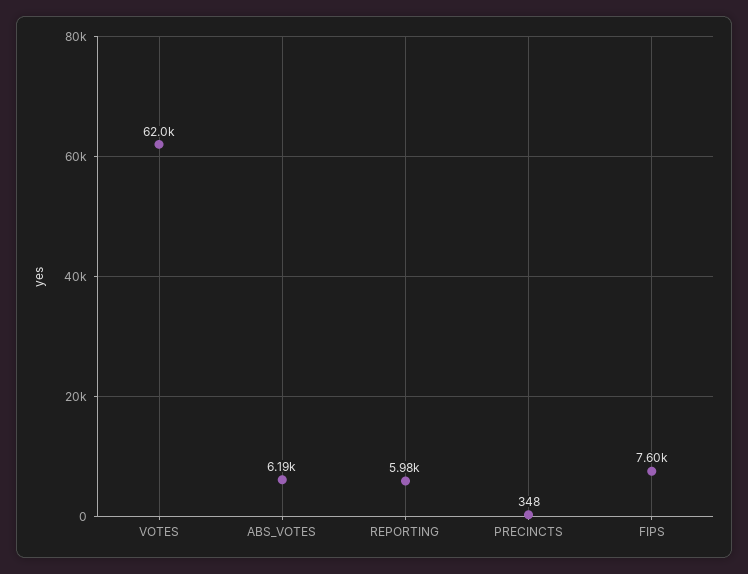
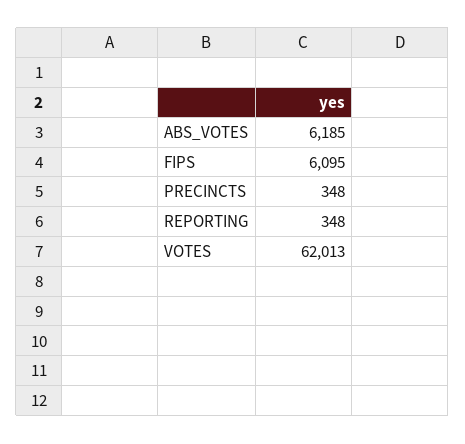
REPORTING: 5980 -> 348
FIPS: 7600 -> 6095

